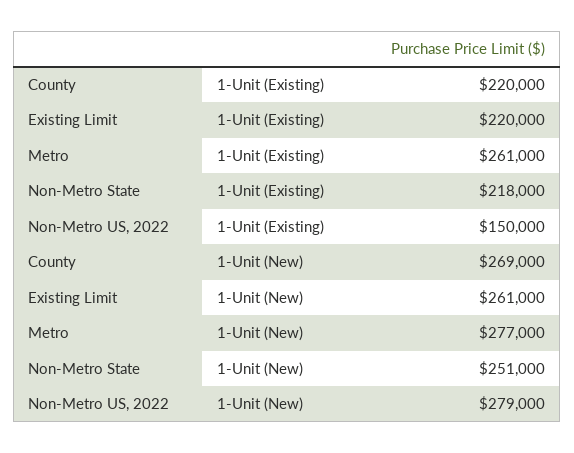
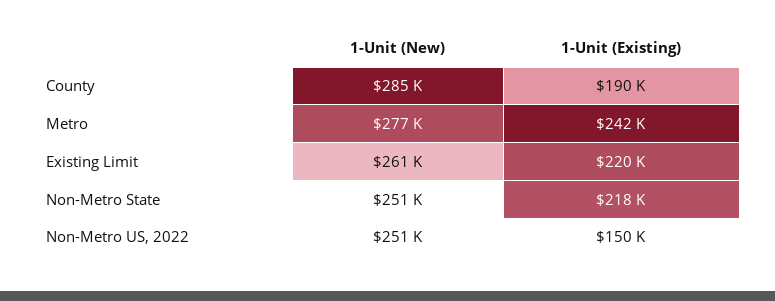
County, 1-Unit (Existing): 220000 -> 190000
Metro, 1-Unit (Existing): 261000 -> 242000
County, 1-Unit (New): 269000 -> 285000
Non-Metro US, 2022, 1-Unit (New): 279000 -> 251000

